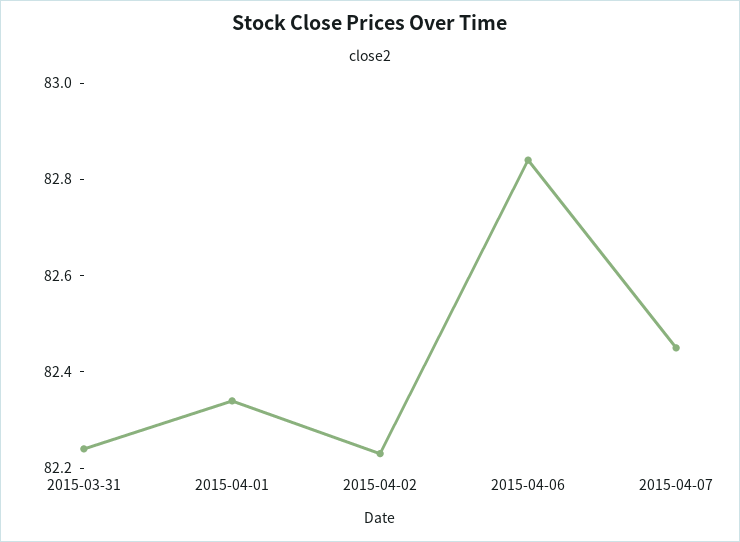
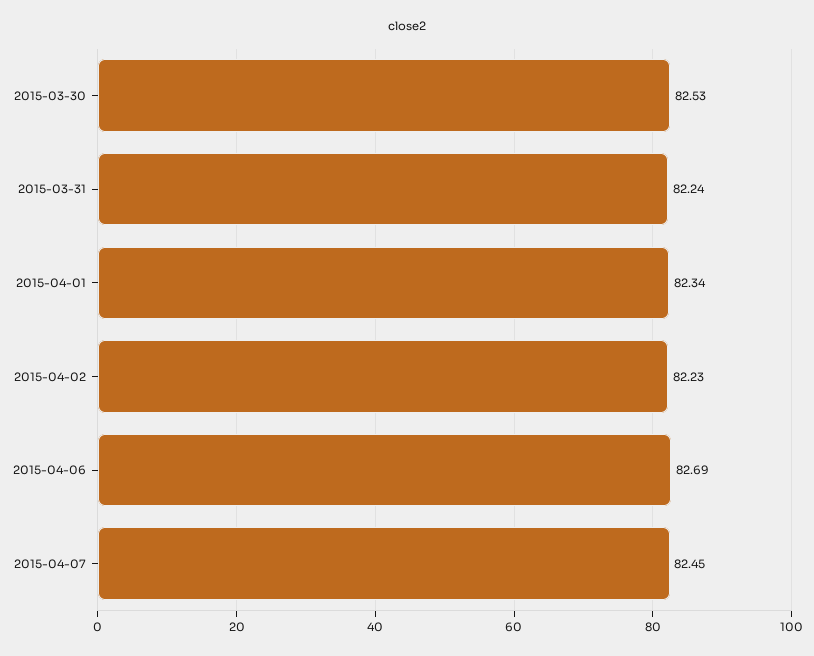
2015-04-06: 82.85 -> 82.69
2015-03-30: none -> 82.53

